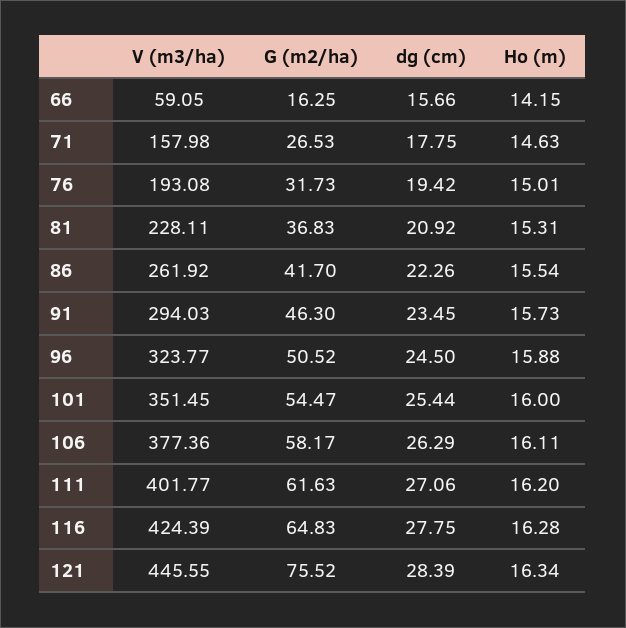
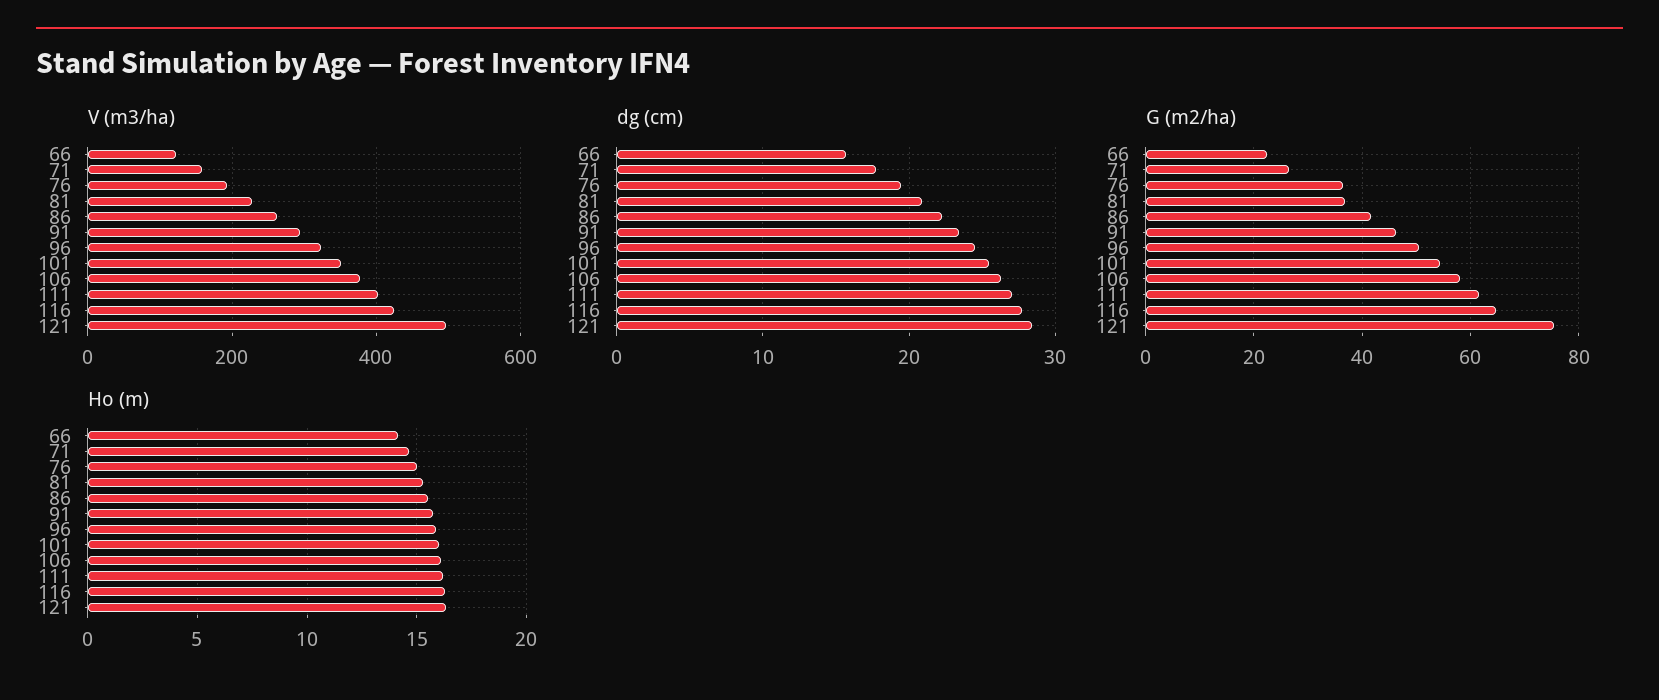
V (m3/ha), 66: 59.05 -> 120
G (m2/ha), 66: 16.25 -> 22
G (m2/ha), 76: 31.73 -> 36
V (m3/ha), 121: 445.55 -> 500

